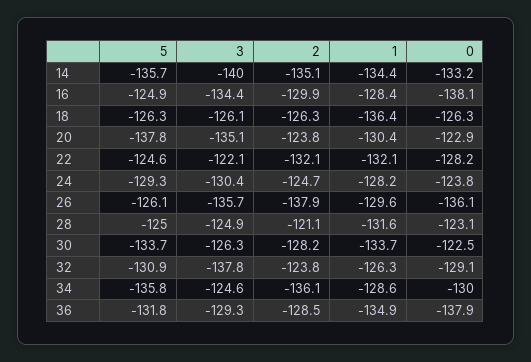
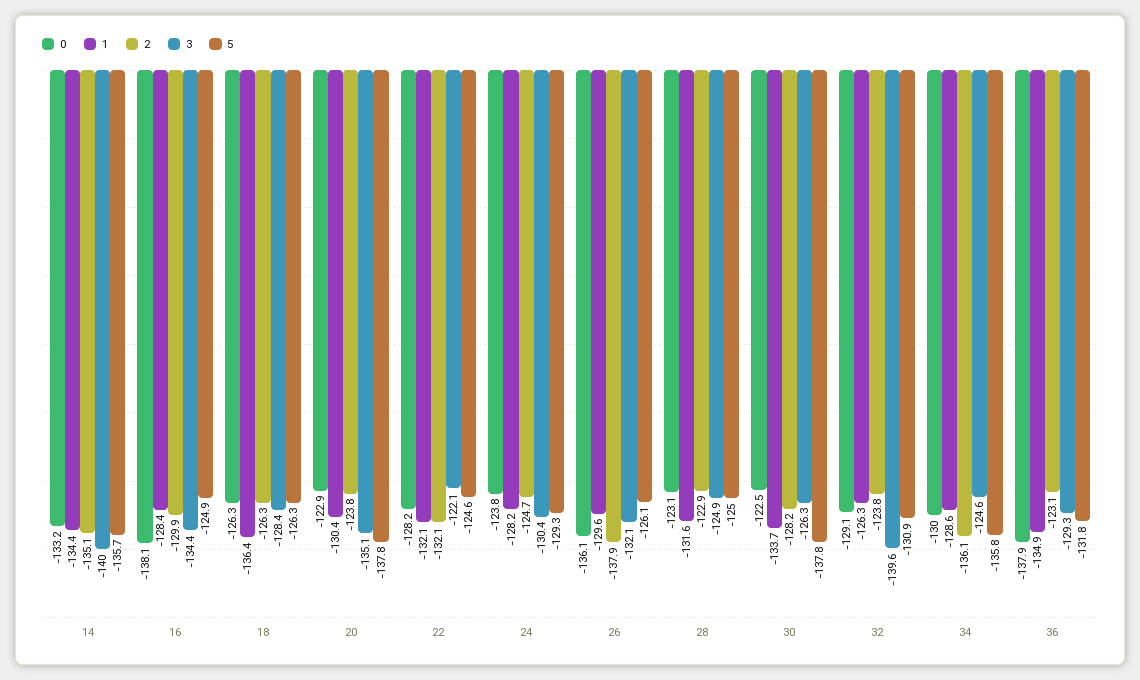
3, 18: -126.1 -> -128.4
3, 26: -135.7 -> -132.1
2, 28: -121.1 -> -122.9
5, 30: -133.7 -> -137.8
3, 32: -137.8 -> -139.6
2, 36: -128.5 -> -123.1

